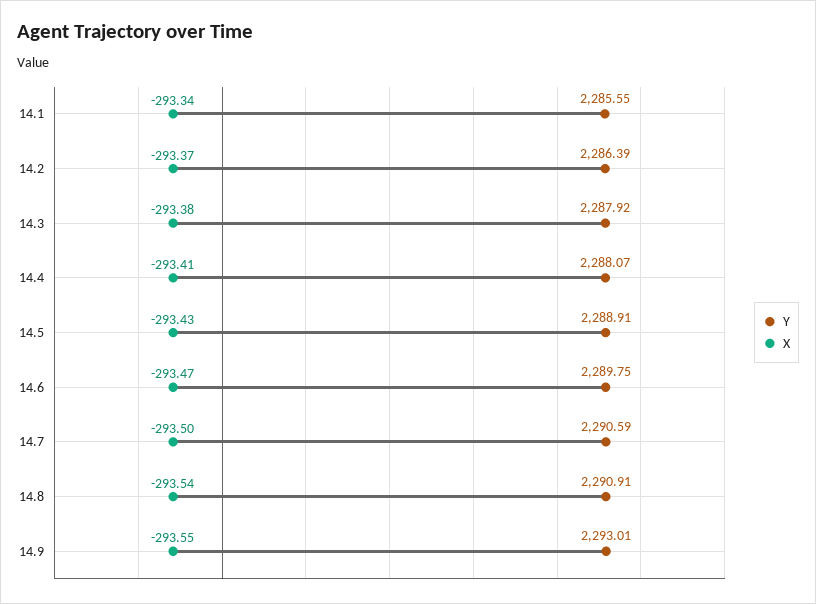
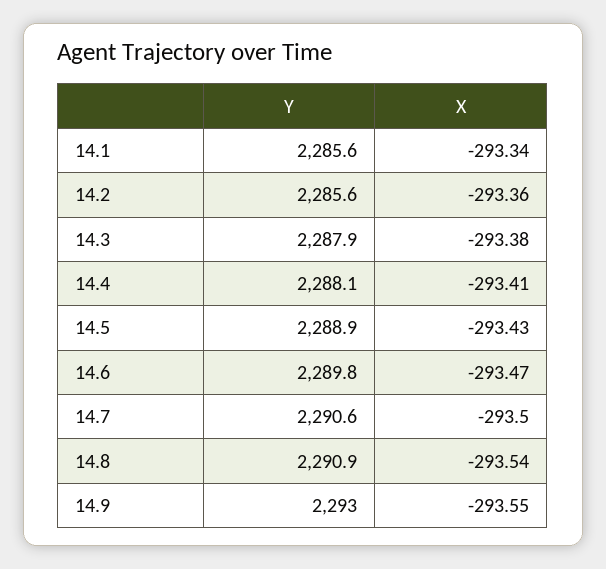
Y, 14.2: 2286.39 -> 2285.6
X, 14.2: -293.37 -> -293.36

